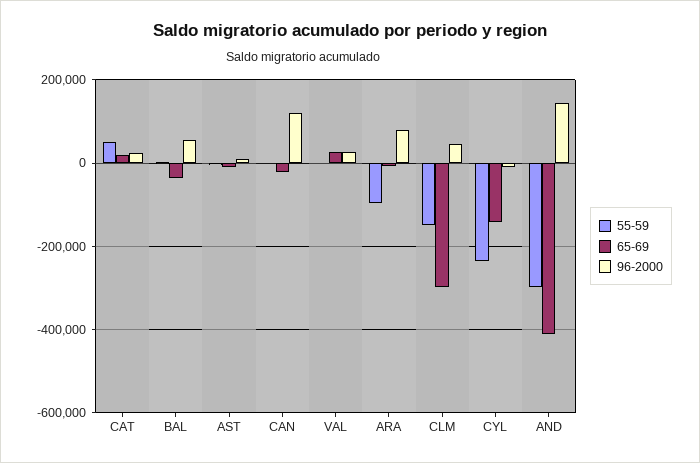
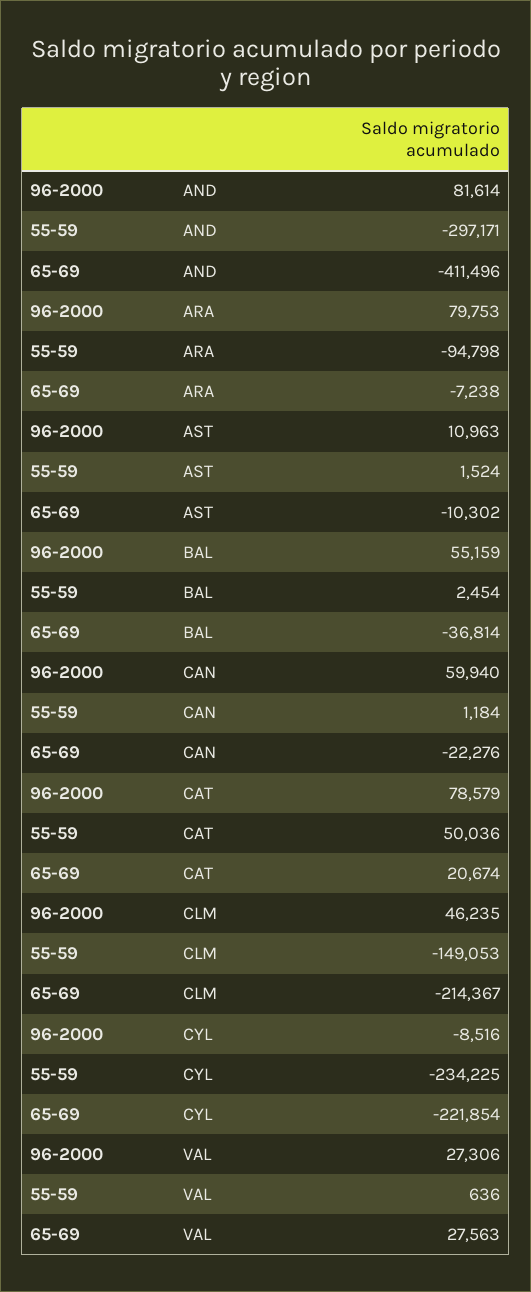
96-2000, CAT: 20000 -> 78579
96-2000, CAN: 120000 -> 59940
65-69, CLM: -300000 -> -214367
65-69, CYL: -140000 -> -221854
96-2000, AND: 140000 -> 81614

